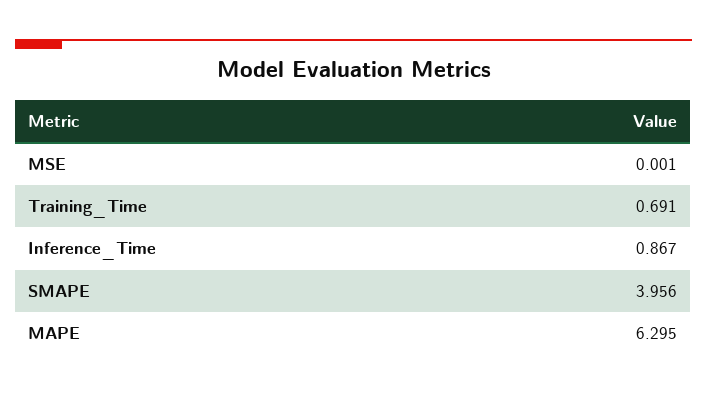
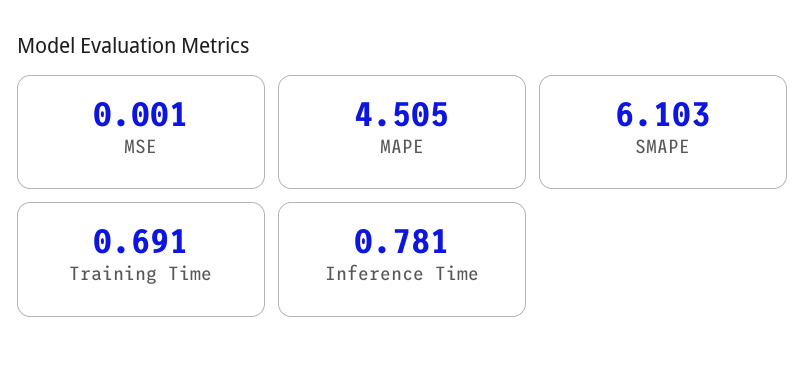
Inference_Time: 0.867 -> 0.781
SMAPE: 3.956 -> 6.103
MAPE: 6.295 -> 4.505

